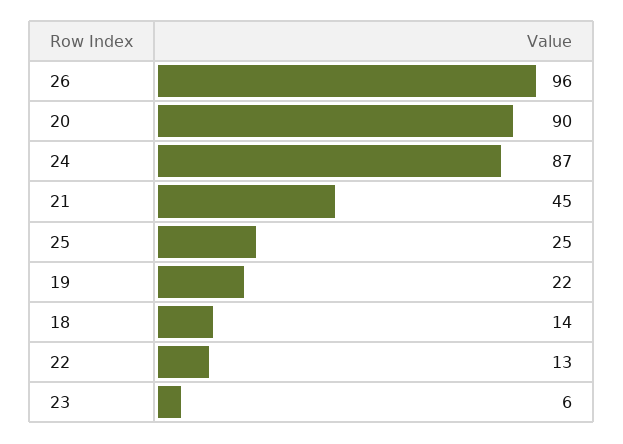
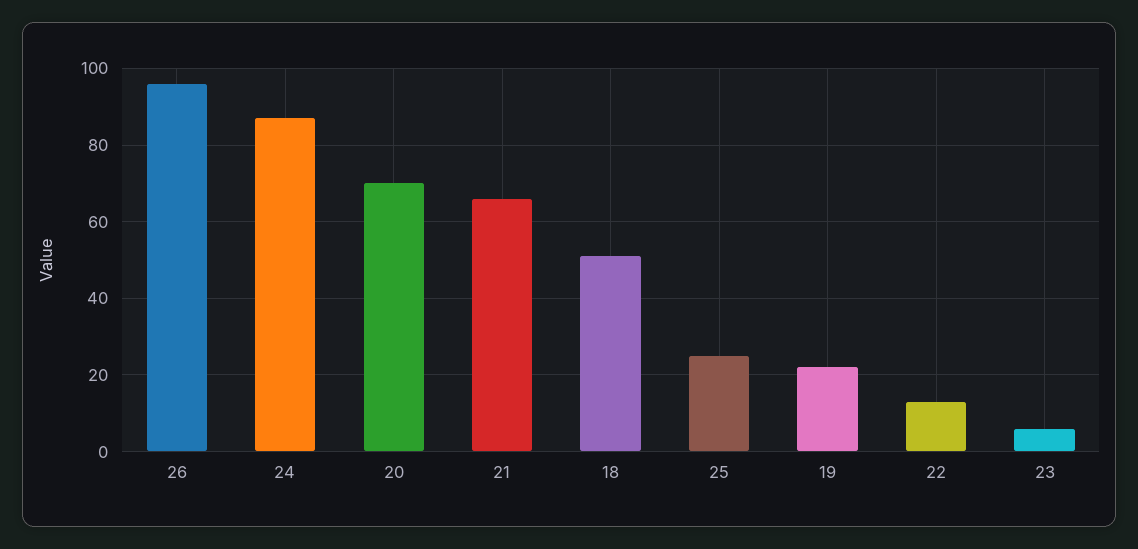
20: 90 -> 70
21: 45 -> 65
18: 14 -> 50

